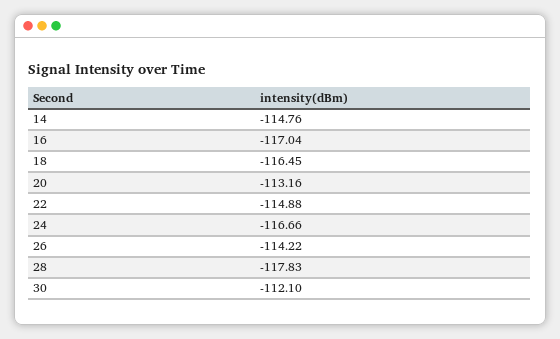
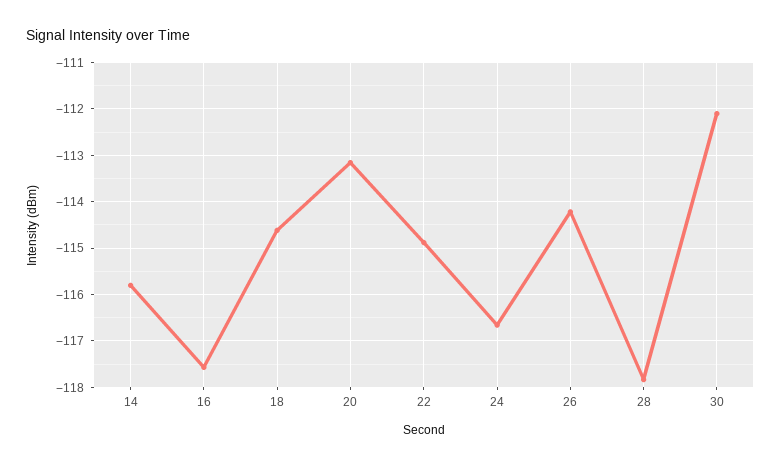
14: -114.76 -> -115.8
16: -117.04 -> -117.6
18: -116.45 -> -114.6

